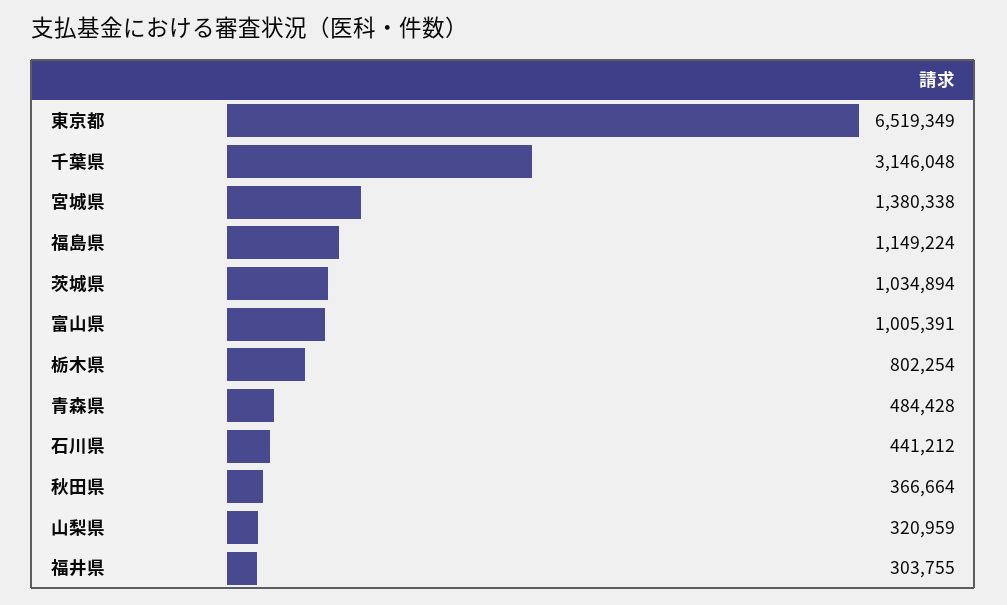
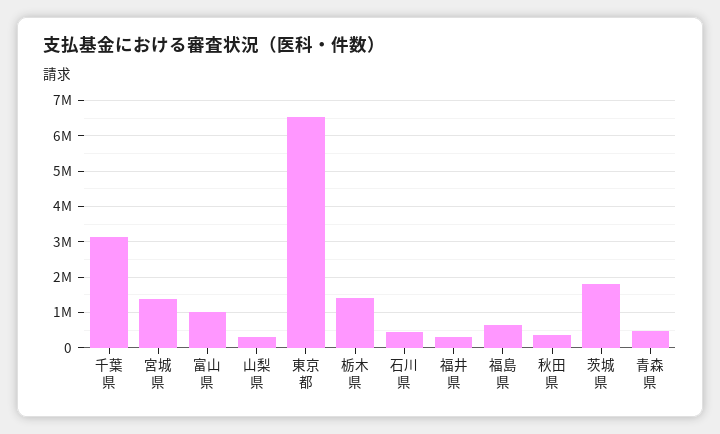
福島県: 1149224 -> 600000
茨城県: 1034894 -> 1800000
栃木県: 802254 -> 1400000

